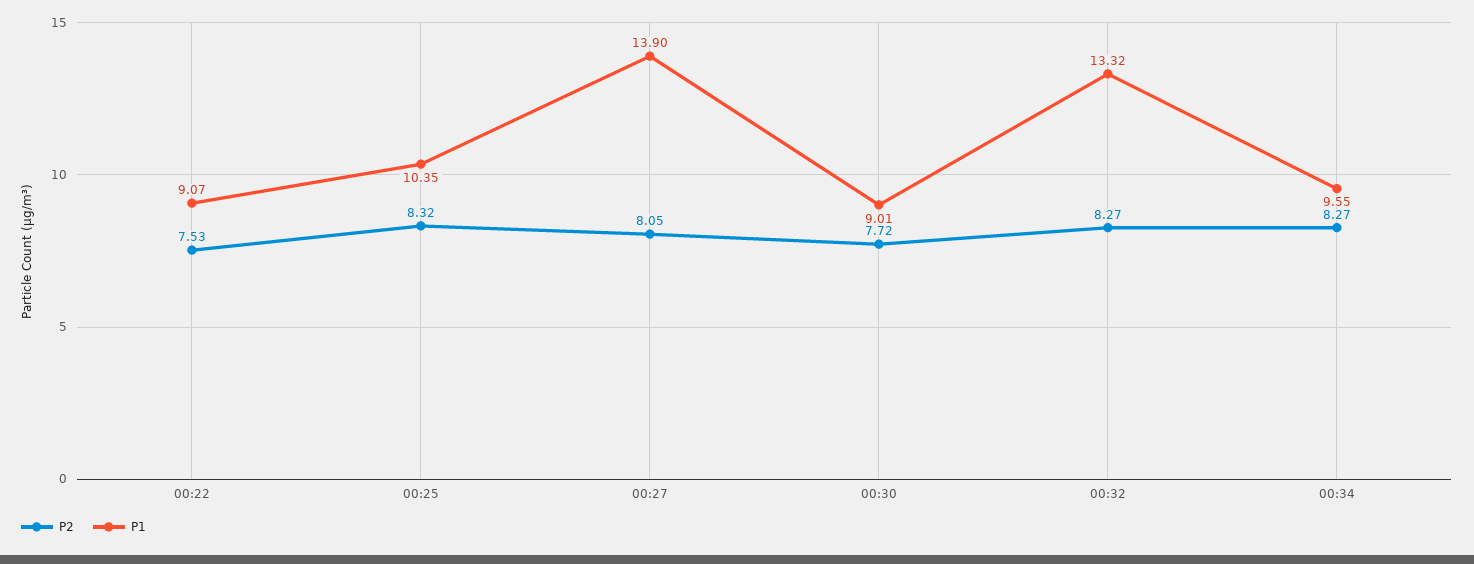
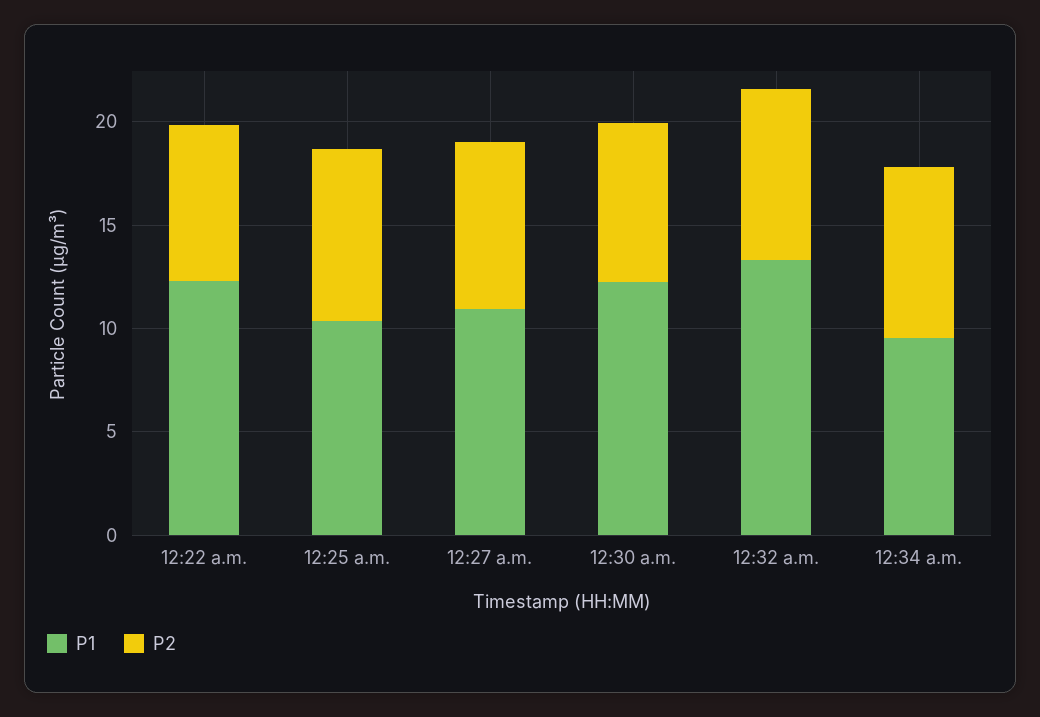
P1, 00:22: 9.07 -> 12
P1, 00:27: 13.9 -> 11
P1, 00:30: 9.01 -> 12

